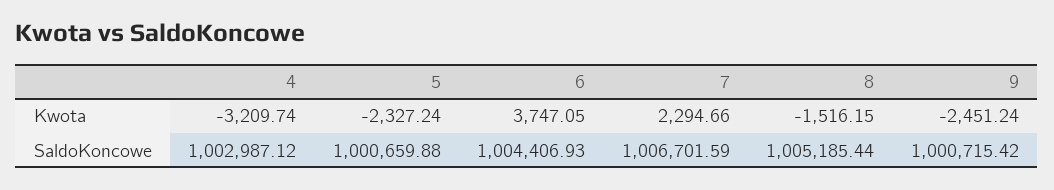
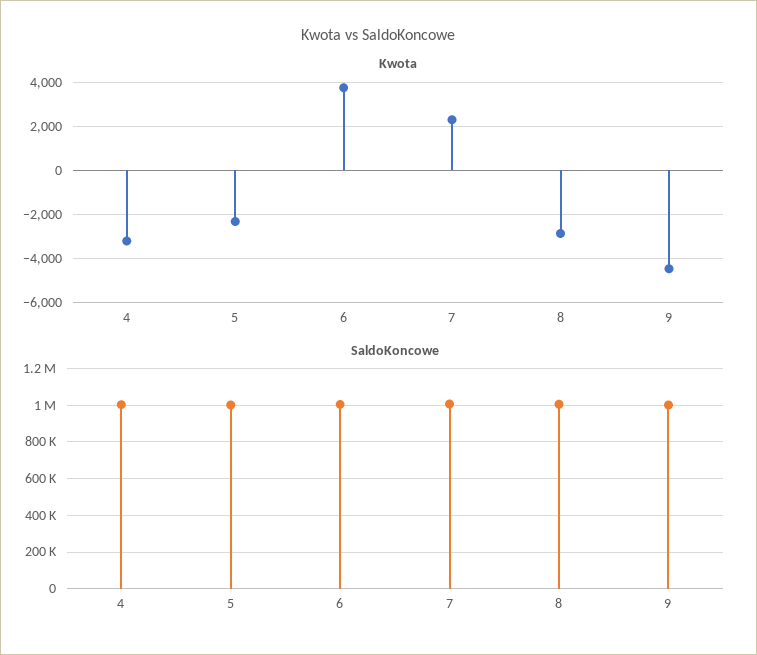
Kwota, 8: -1516.15 -> -3000
Kwota, 9: -2451.24 -> -4500

